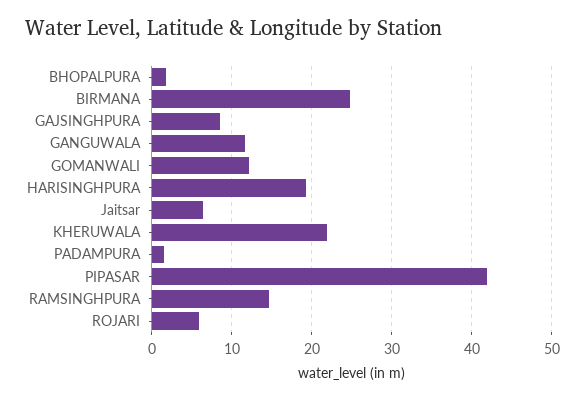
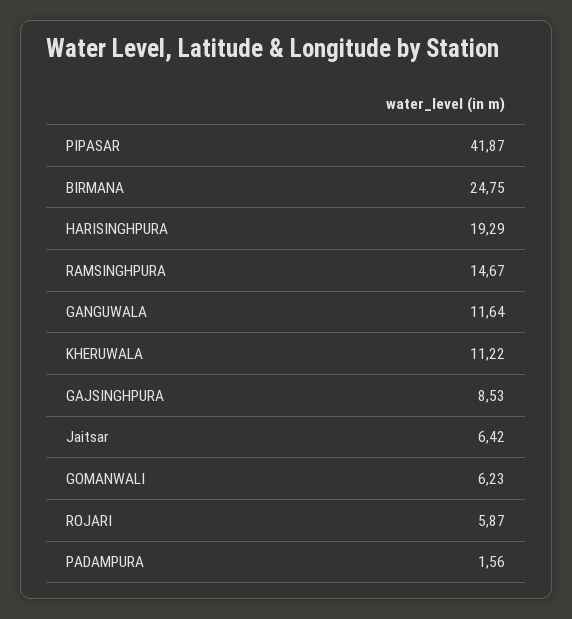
BHOPALPURA: 2 -> none
GOMANWALI: 12 -> 6.23
KHERUWALA: 22 -> 11.22

